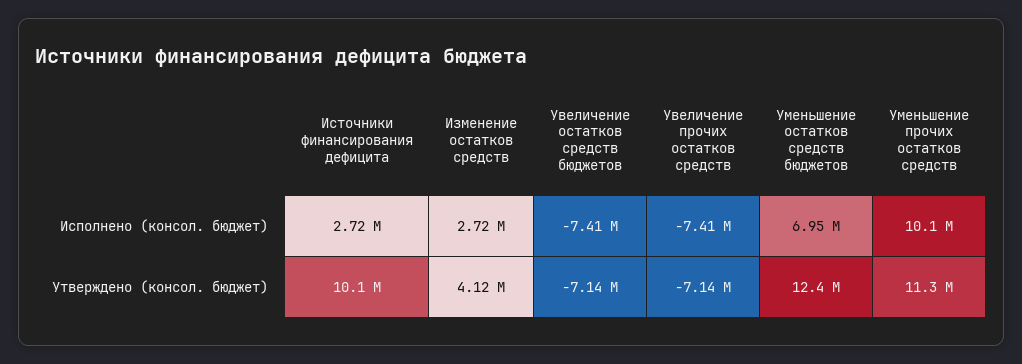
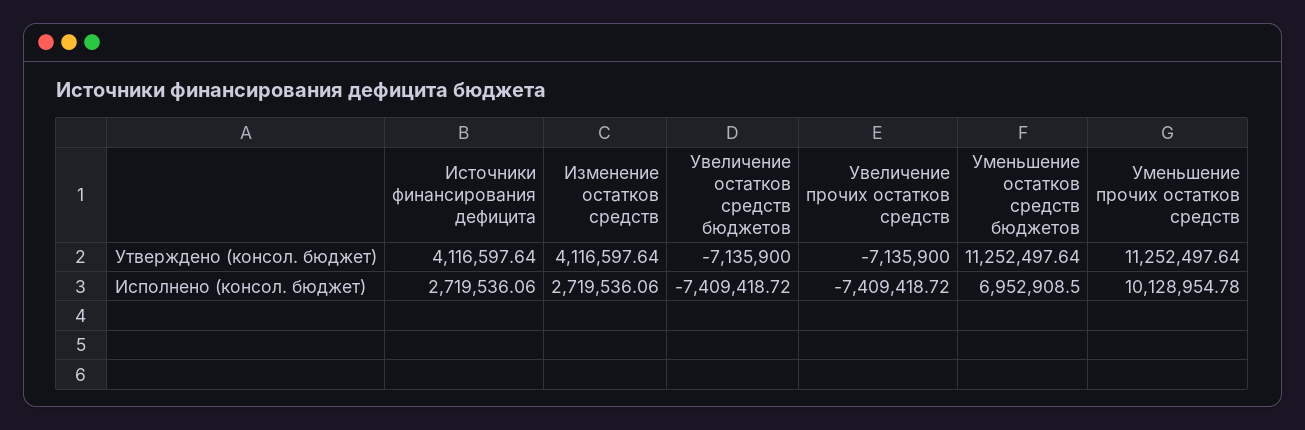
Источники финансирования дефицита, Утверждено (консол. бюджет): 10100000 -> 4116597.64
Уменьшение остатков средств бюджетов, Утверждено (консол. бюджет): 12400000 -> 11252497.64

